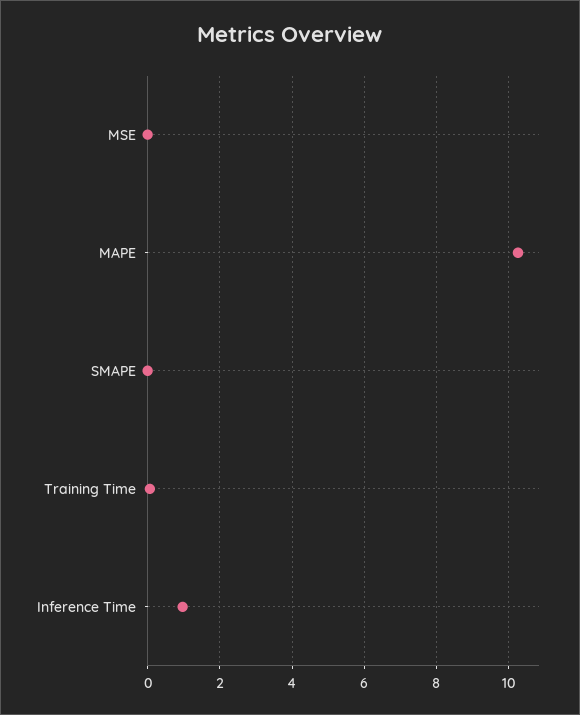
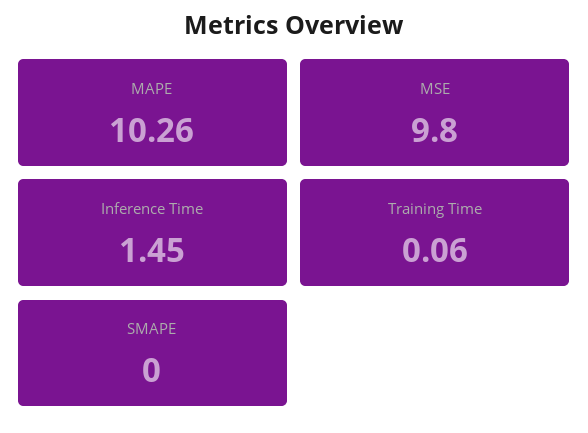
MSE: 0 -> 9.8
Inference Time: 1 -> 1.45

